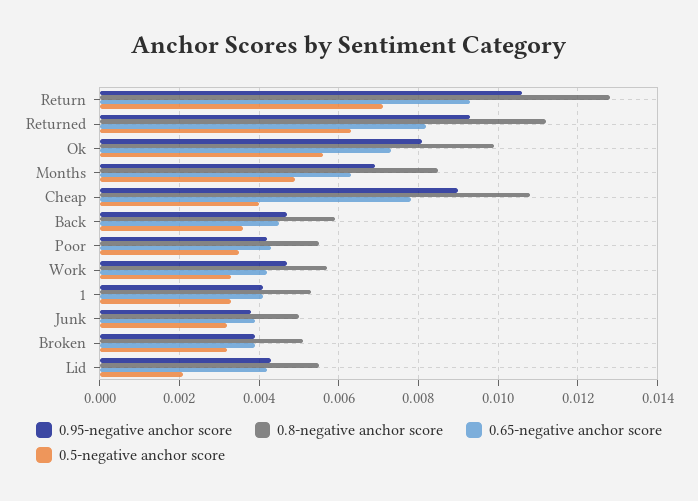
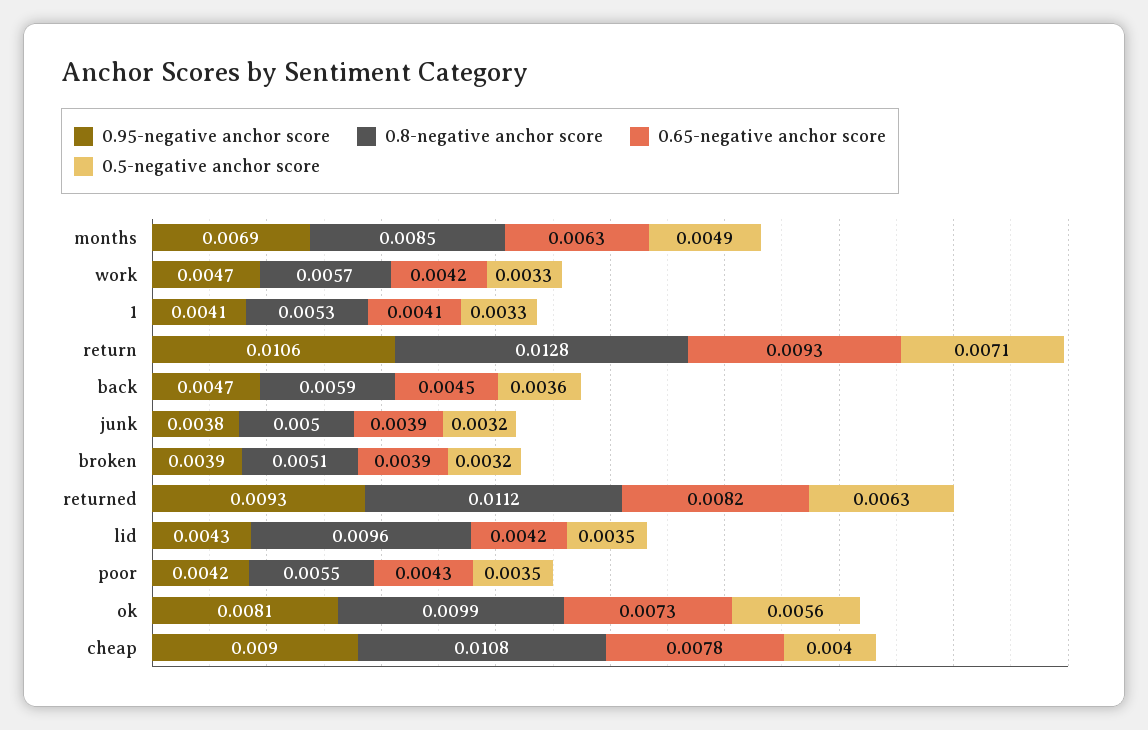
0.8-negative anchor score, Lid: 0.0055 -> 0.0096
0.5-negative anchor score, Lid: 0.002 -> 0.0035

